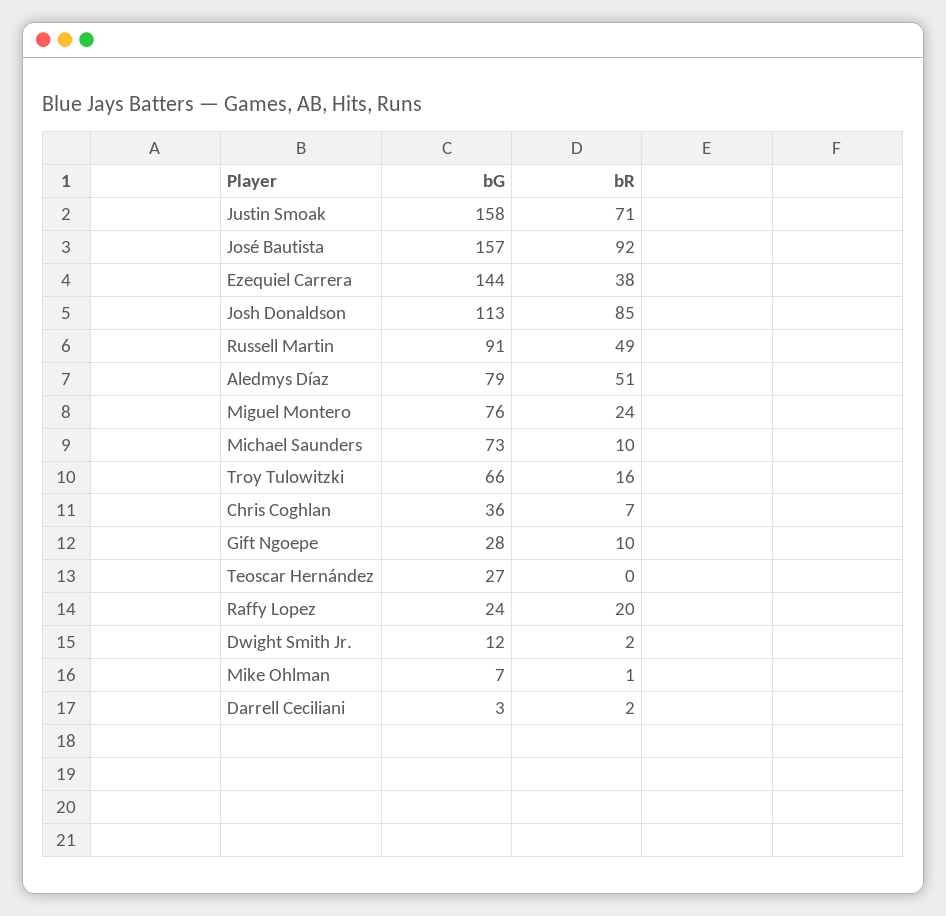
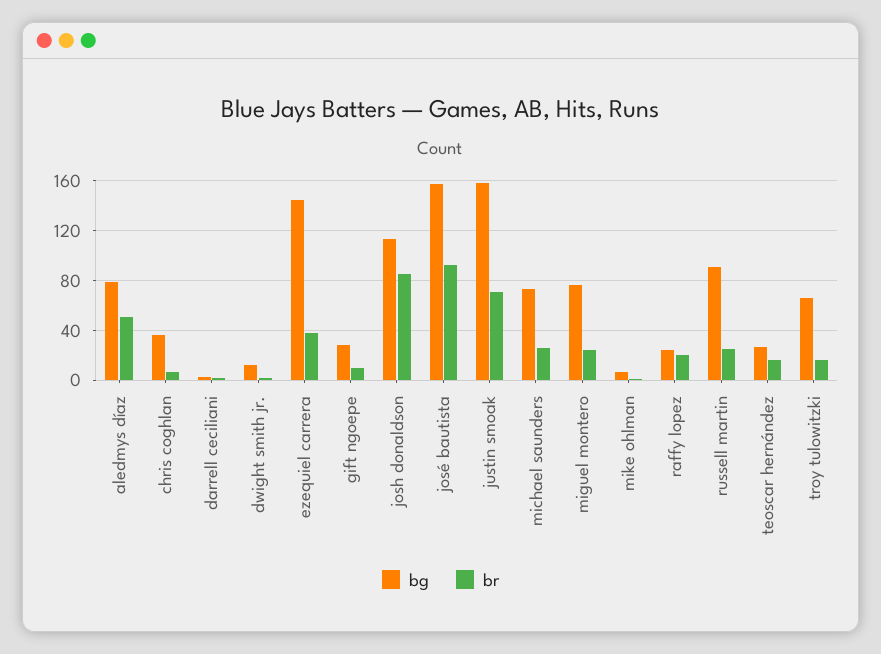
bR, Russell Martin: 49 -> 25
bR, Michael Saunders: 10 -> 25
bR, Teoscar Hernández: 0 -> 15

